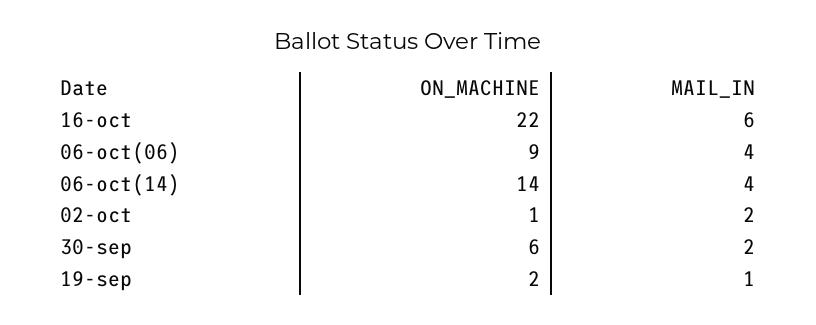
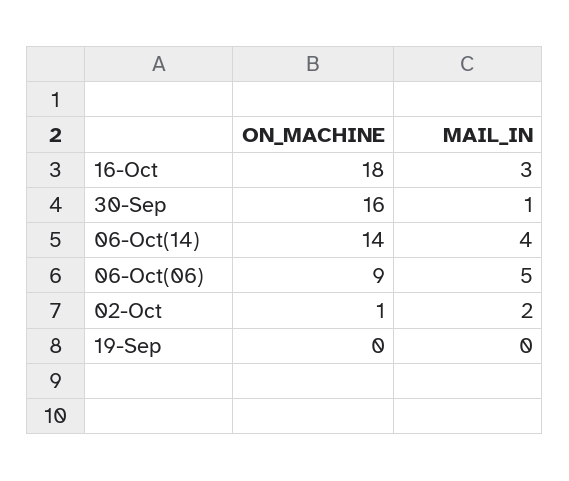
ON_MACHINE, 16-oct: 22 -> 18
MAIL_IN, 16-oct: 6 -> 3
MAIL_IN, 06-oct(06): 4 -> 5
ON_MACHINE, 30-sep: 6 -> 16
MAIL_IN, 30-sep: 2 -> 1
ON_MACHINE, 19-sep: 2 -> 0
MAIL_IN, 19-sep: 1 -> 0

